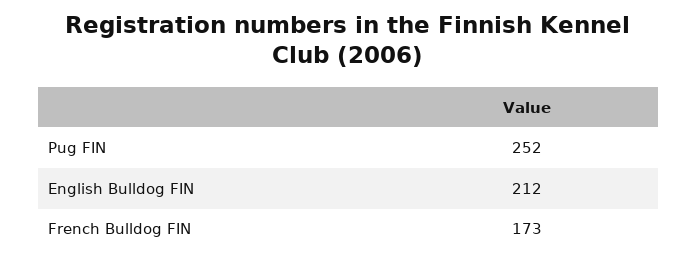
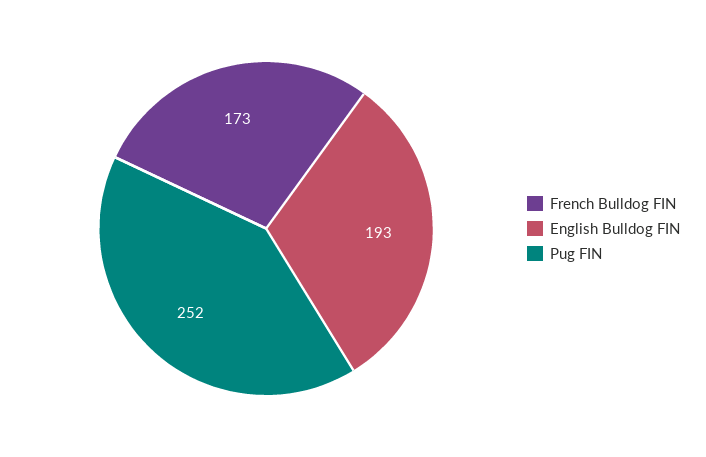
English Bulldog FIN: 212 -> 193

